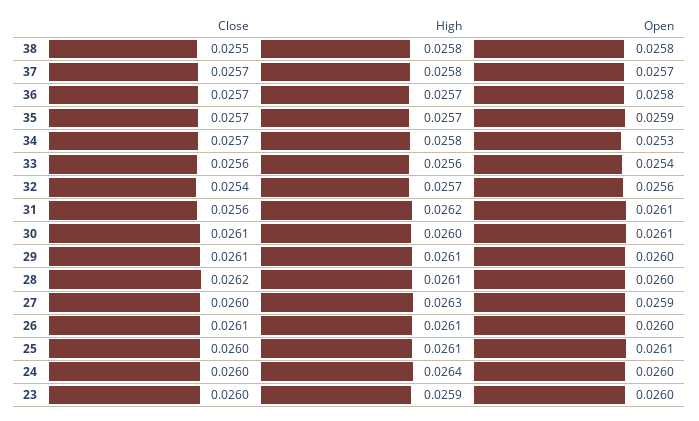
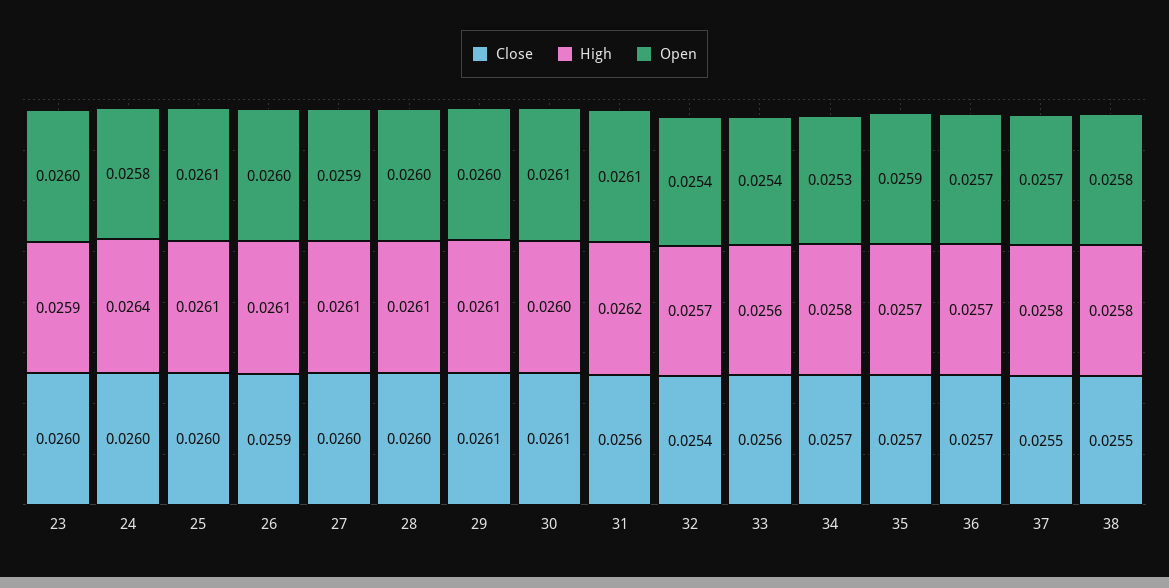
Close, 37: 0.0257 -> 0.0255
Open, 36: 0.0258 -> 0.0257
Open, 32: 0.0256 -> 0.0254
Close, 28: 0.0262 -> 0.026
High, 27: 0.0263 -> 0.0261
Close, 26: 0.0261 -> 0.0259
Open, 24: 0.026 -> 0.0258

